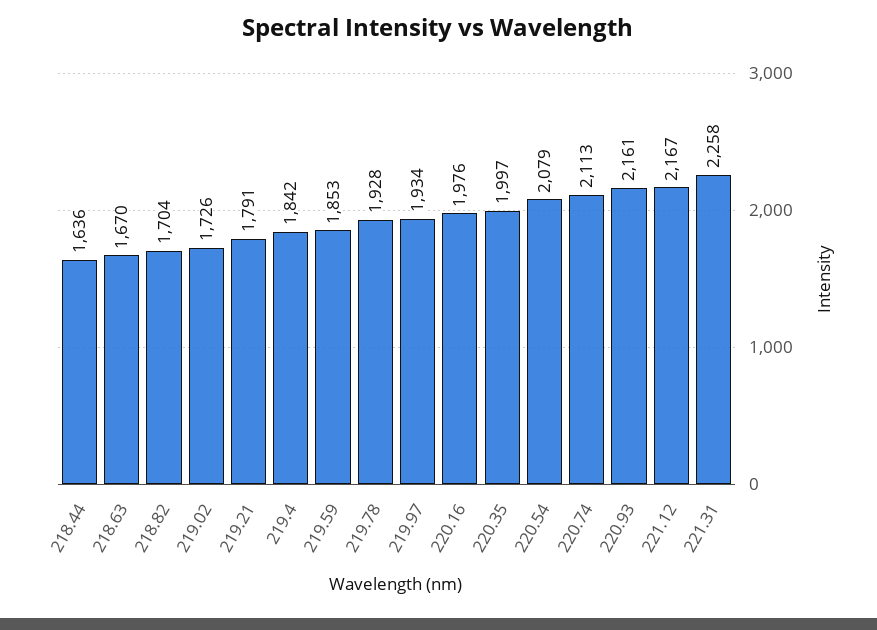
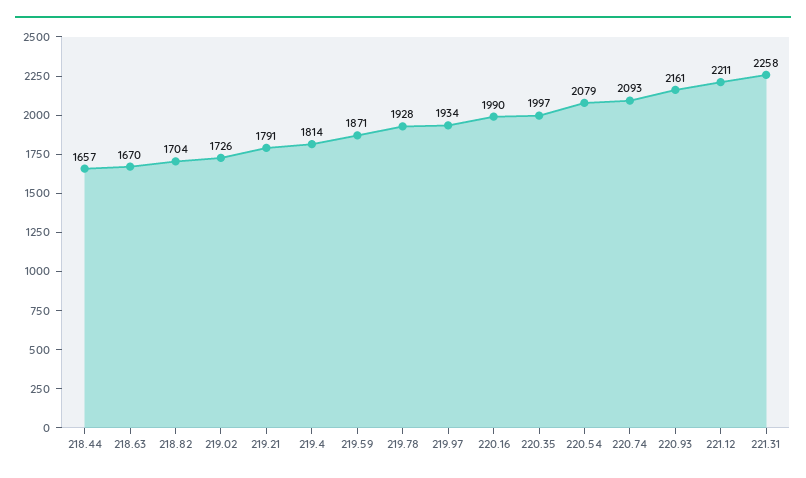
218.44: 1636 -> 1657
219.4: 1842 -> 1814
219.59: 1853 -> 1871
220.16: 1976 -> 1990
220.74: 2113 -> 2093
221.12: 2167 -> 2211

